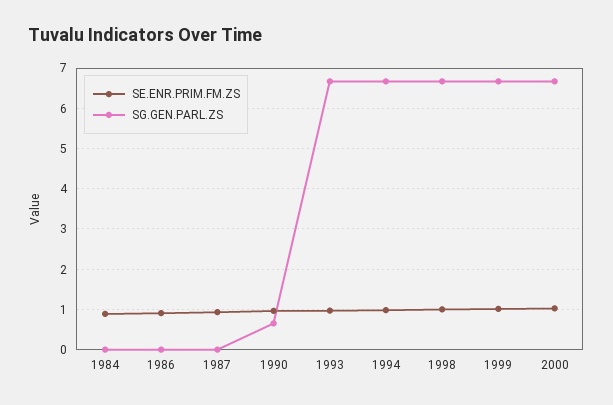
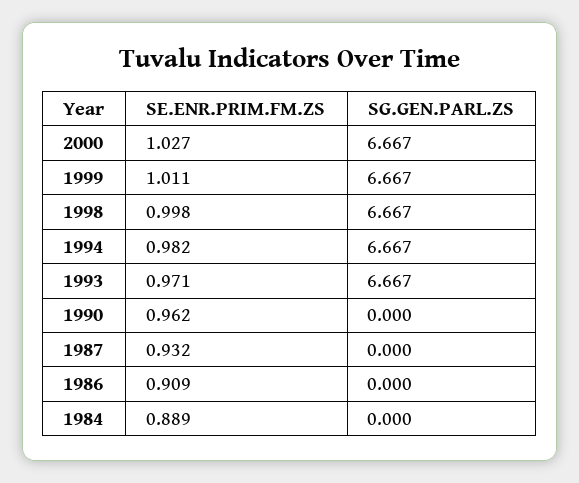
SG.GEN.PARL.ZS, 1990: 0.6 -> 0

